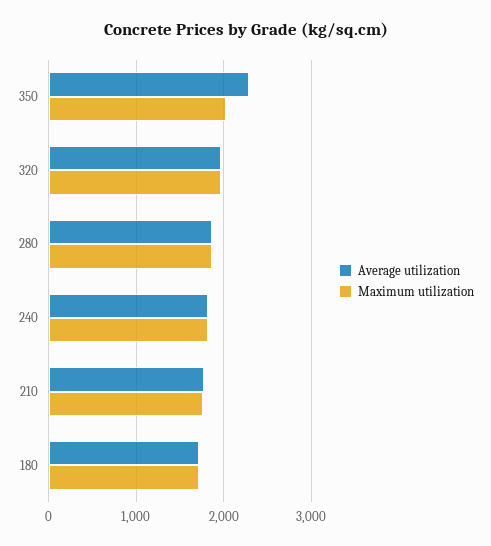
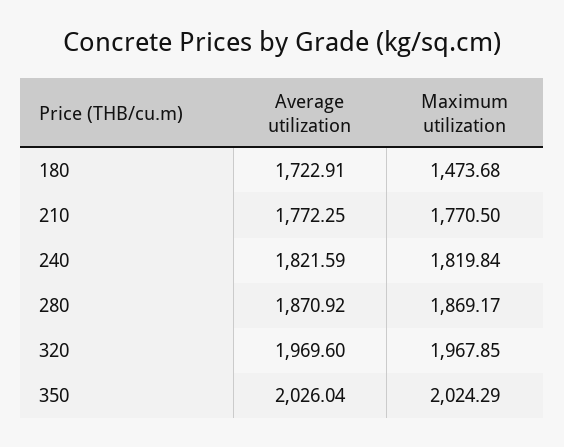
Average utilization, 350: 2300 -> 2026.04
Maximum utilization, 180: 1700 -> 1473.68

